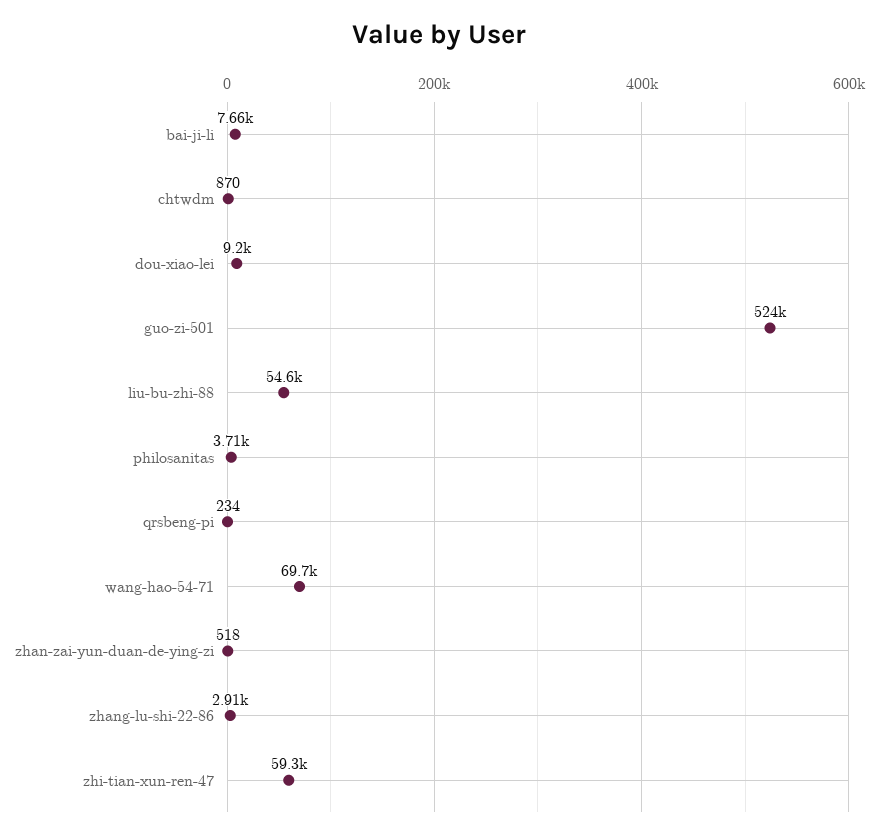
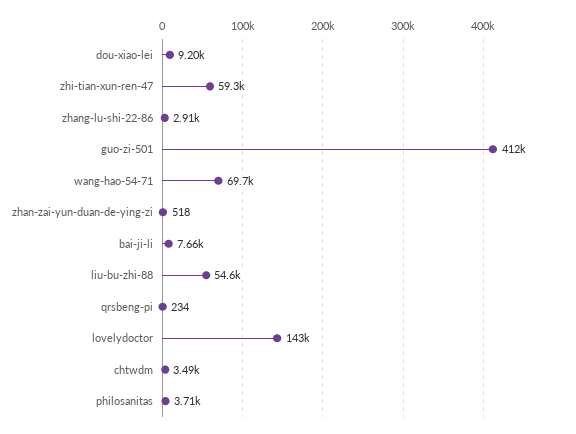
chtwdm: 870 -> 3490
guo-zi-501: 524000 -> 412000
lovelydoctor: none -> 143000

